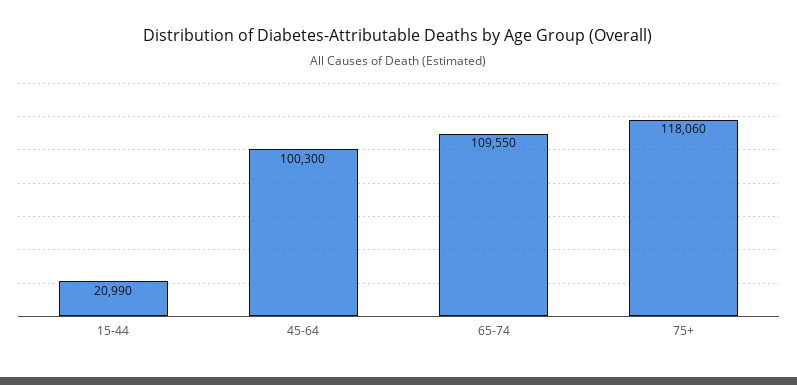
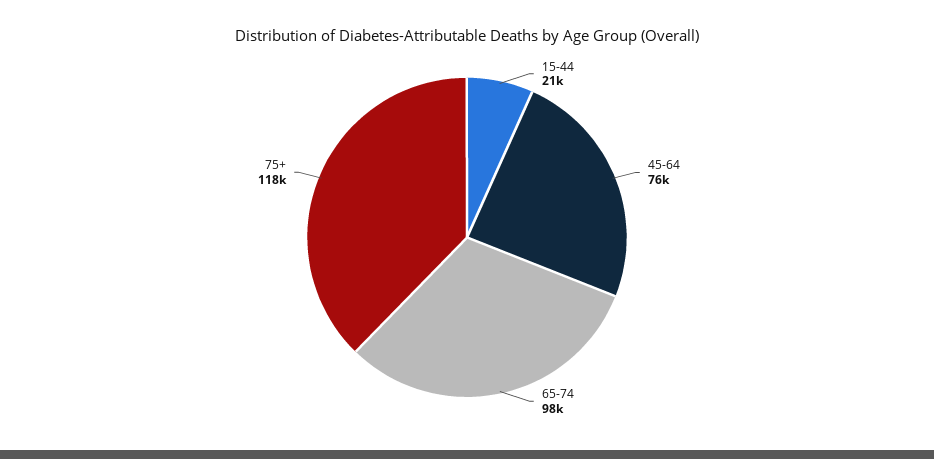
45-64: 100300 -> 76000
65-74: 109550 -> 98000

